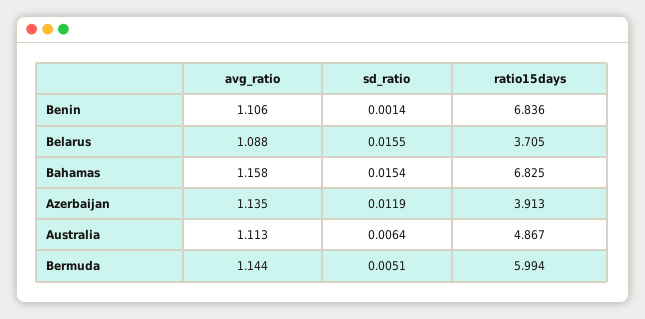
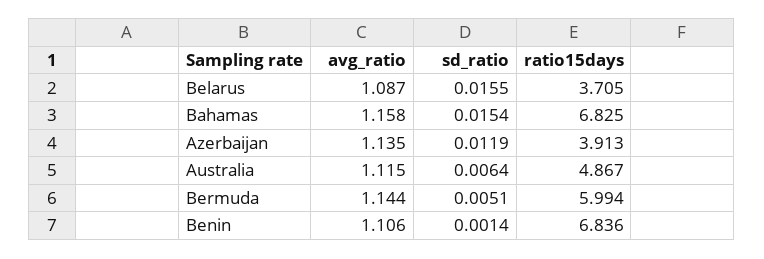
avg_ratio, Belarus: 1.088 -> 1.087
avg_ratio, Australia: 1.113 -> 1.115

